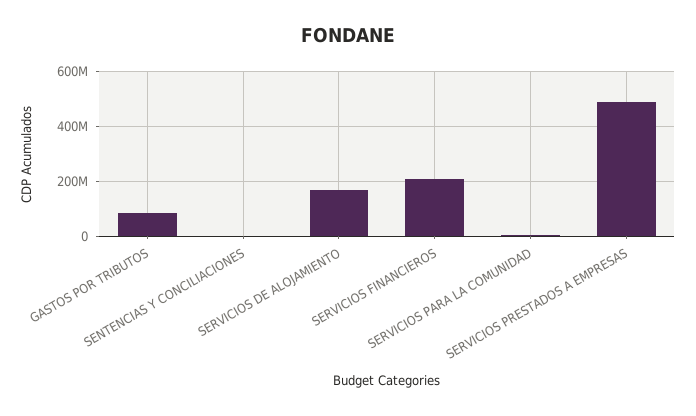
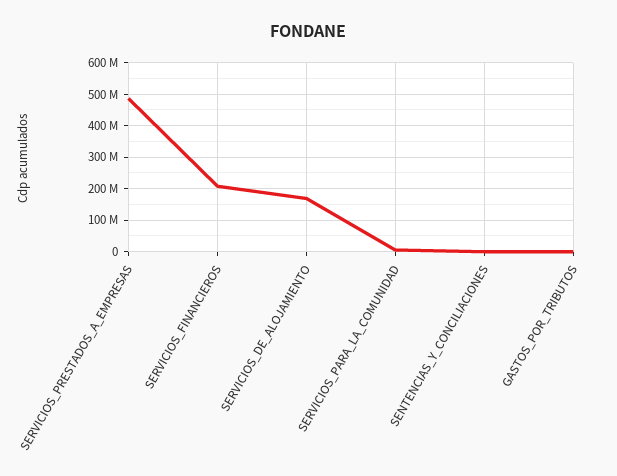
GASTOS POR TRIBUTOS: 75000000 -> 0

